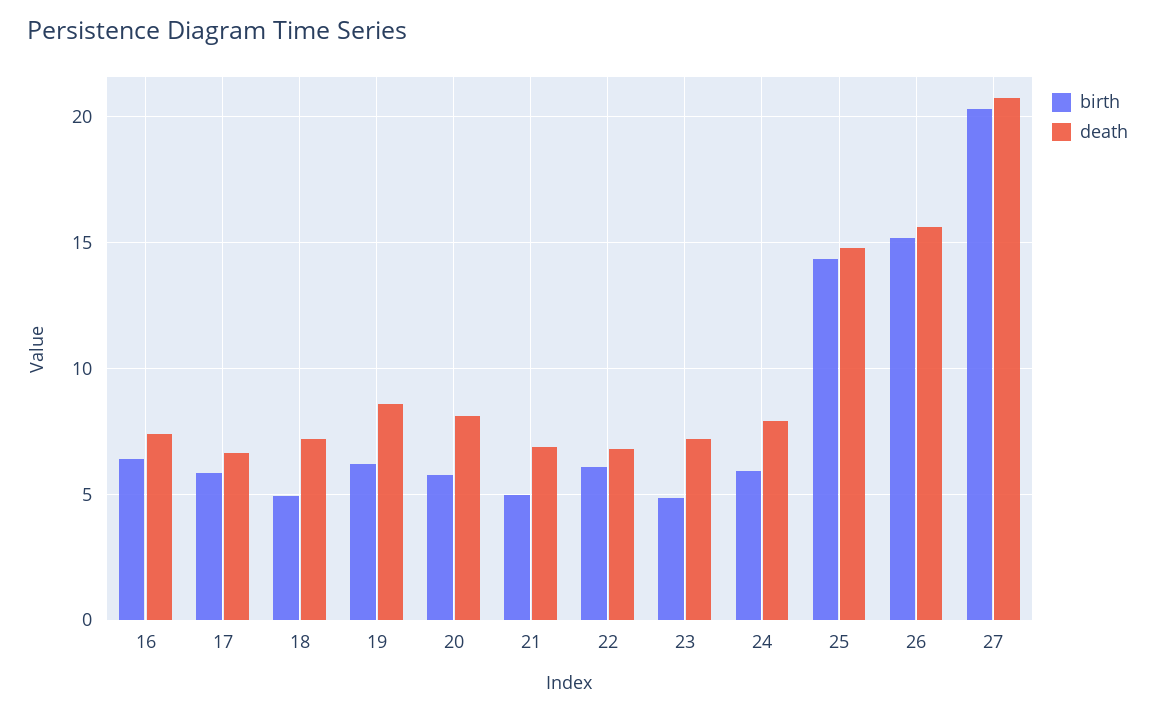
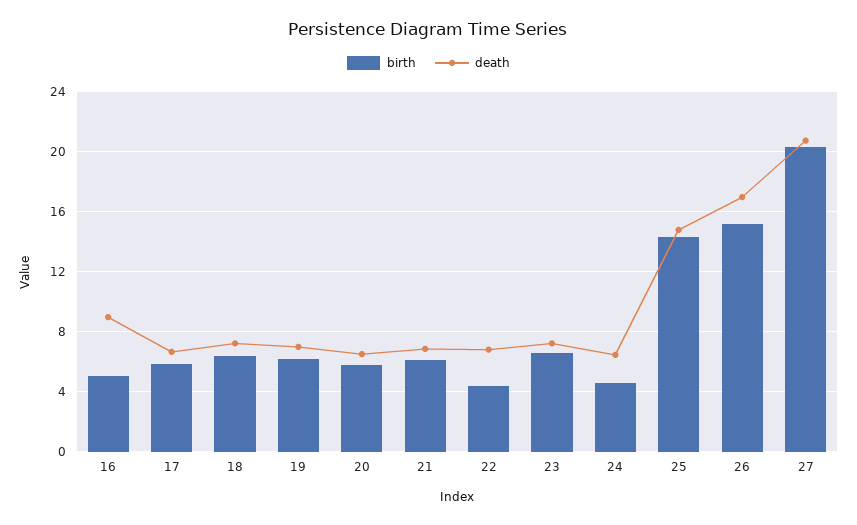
birth, 16: 6.5 -> 5
death, 16: 7.5 -> 9
birth, 18: 5 -> 6.5
death, 19: 8.5 -> 7
death, 20: 8 -> 6.5
birth, 21: 5 -> 6
birth, 22: 6 -> 4.5
birth, 23: 5 -> 6.5
birth, 24: 6 -> 4.5
death, 24: 8 -> 6.5
death, 26: 15.5 -> 17

